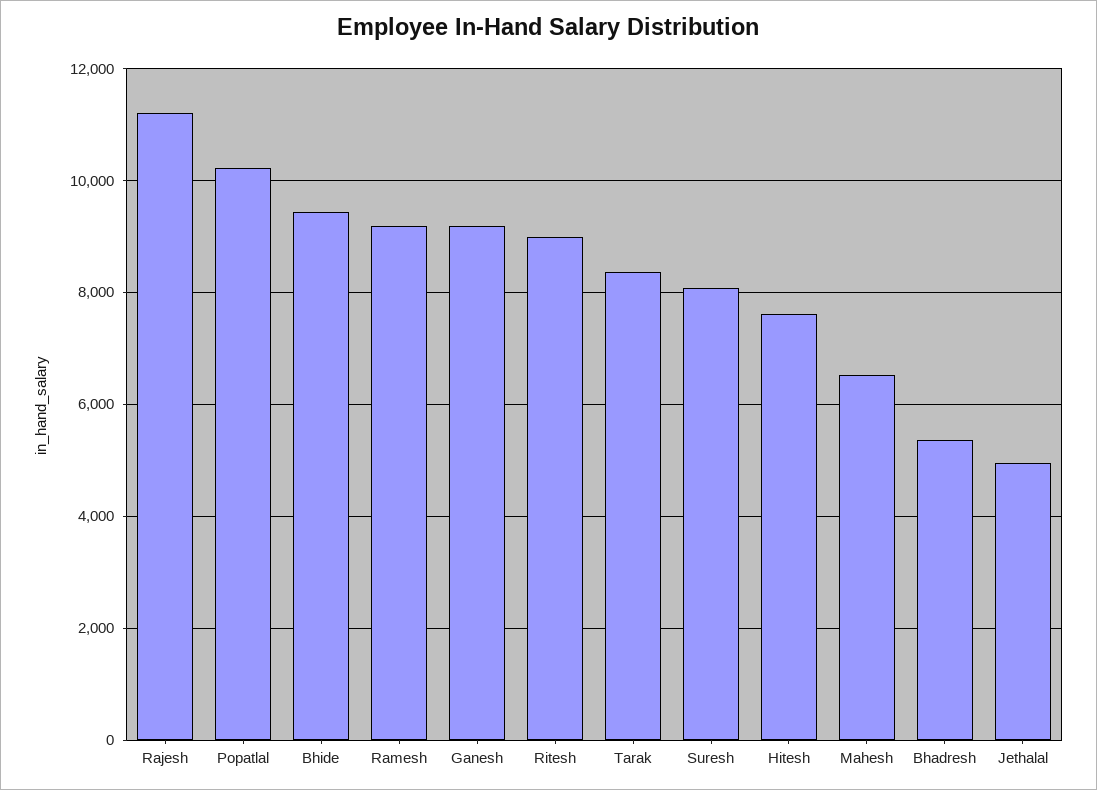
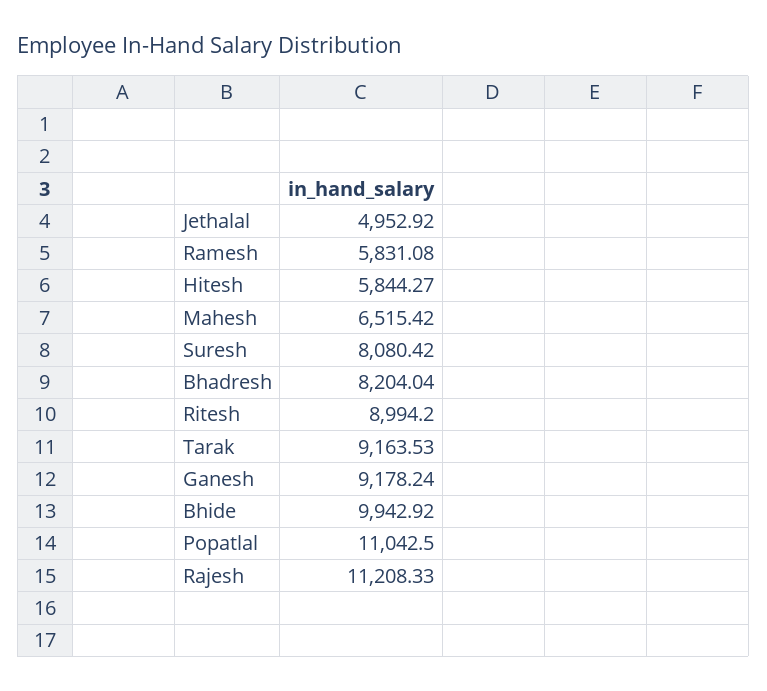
Popatlal: 10200 -> 11042.5
Bhide: 9400 -> 9942.92
Ramesh: 9200 -> 5831.08
Tarak: 8400 -> 9163.53
Hitesh: 7600 -> 5844.27
Bhadresh: 5400 -> 8204.04

